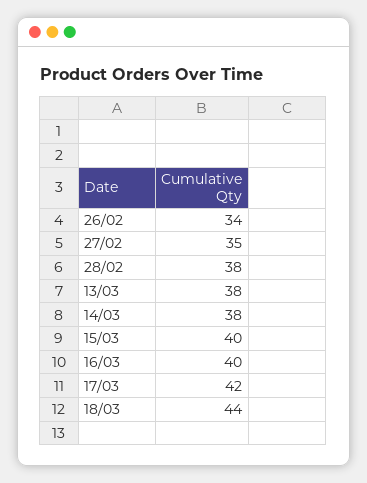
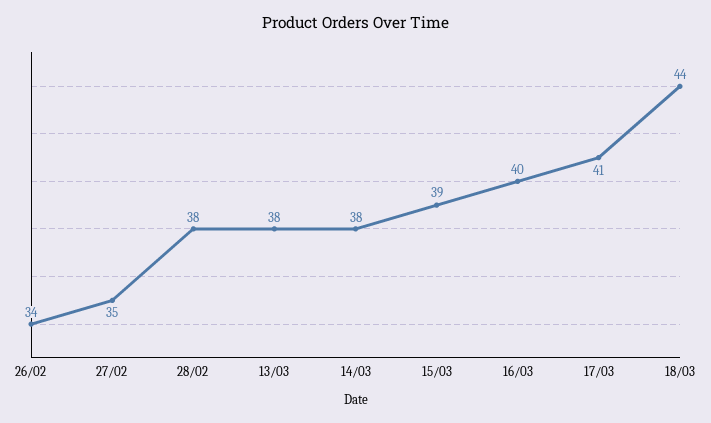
15/03: 40 -> 39
17/03: 42 -> 41

